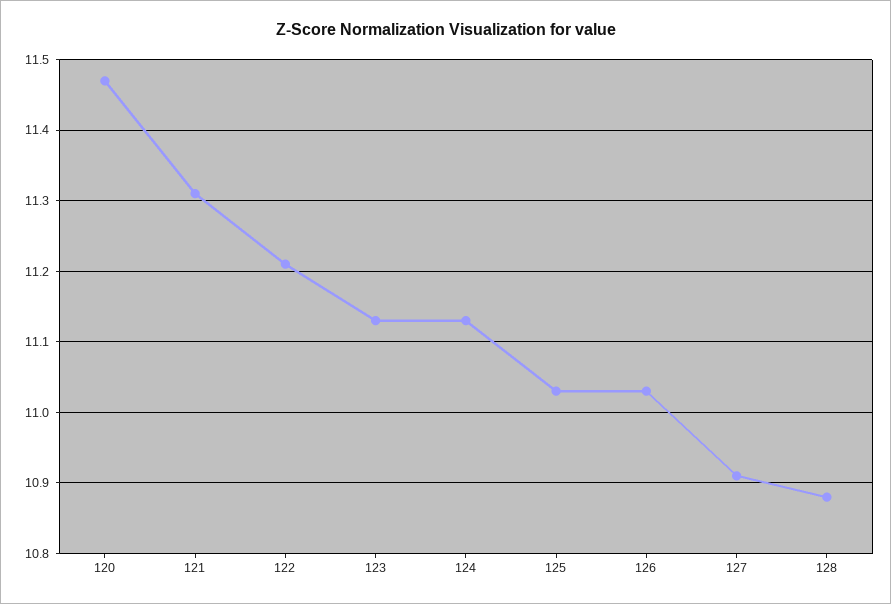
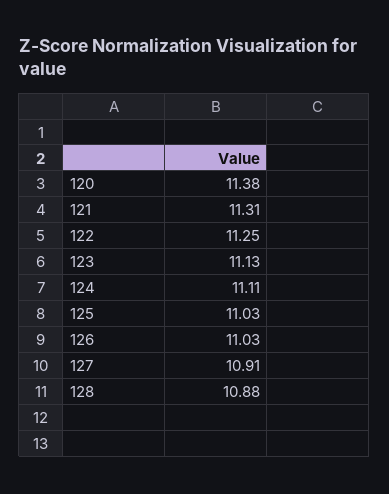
120: 11.47 -> 11.38
122: 11.21 -> 11.25
124: 11.13 -> 11.11

